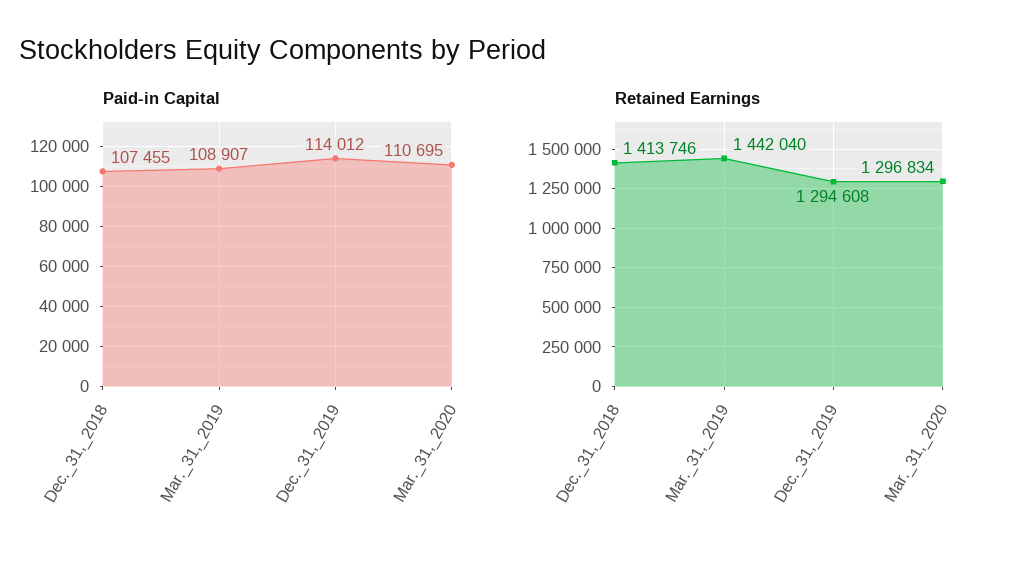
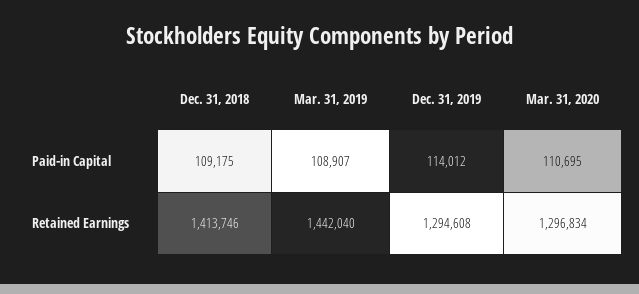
Paid-in Capital, Dec._31,_2018: 107455 -> 109175

